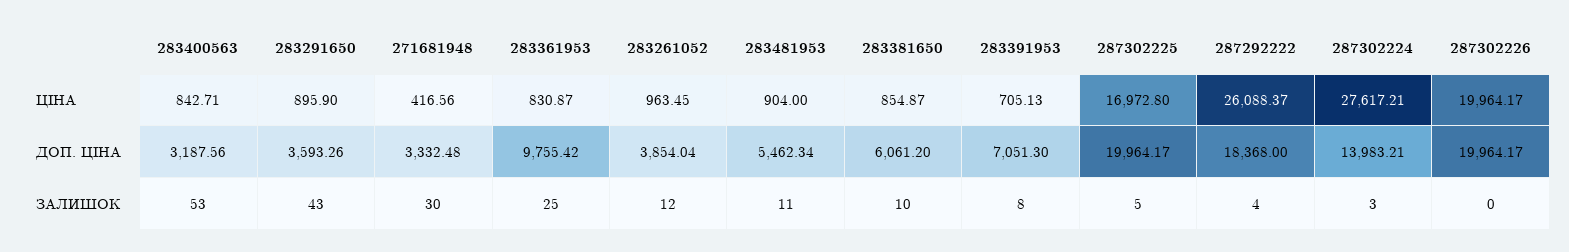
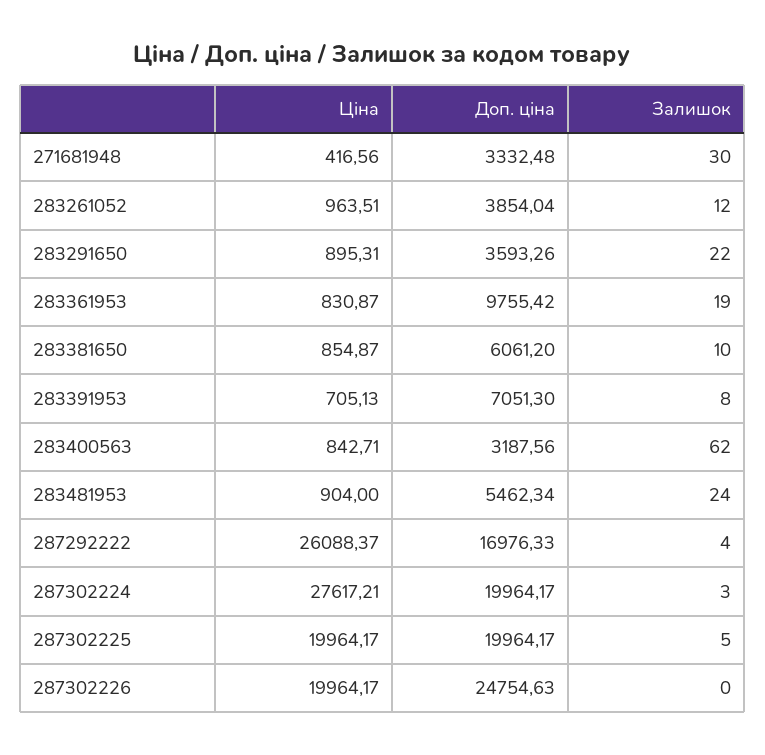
283291650, ЦІНА: 895.9 -> 895.31
283261052, ЦІНА: 963.45 -> 963.51
287302225, ЦІНА: 16972.8 -> 19964.17
287292222, ДОП. ЦІНА: 18368 -> 16976.33
287302224, ДОП. ЦІНА: 13983.21 -> 19964.17
287302226, ДОП. ЦІНА: 19964.17 -> 24754.63
283400563, ЗАЛИШОК: 53 -> 62
283291650, ЗАЛИШОК: 43 -> 22
283361953, ЗАЛИШОК: 25 -> 19
283481953, ЗАЛИШОК: 11 -> 24

